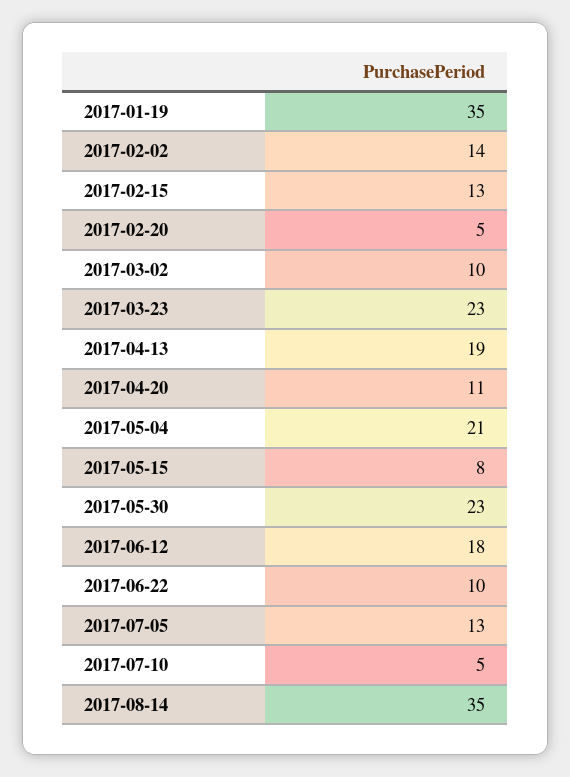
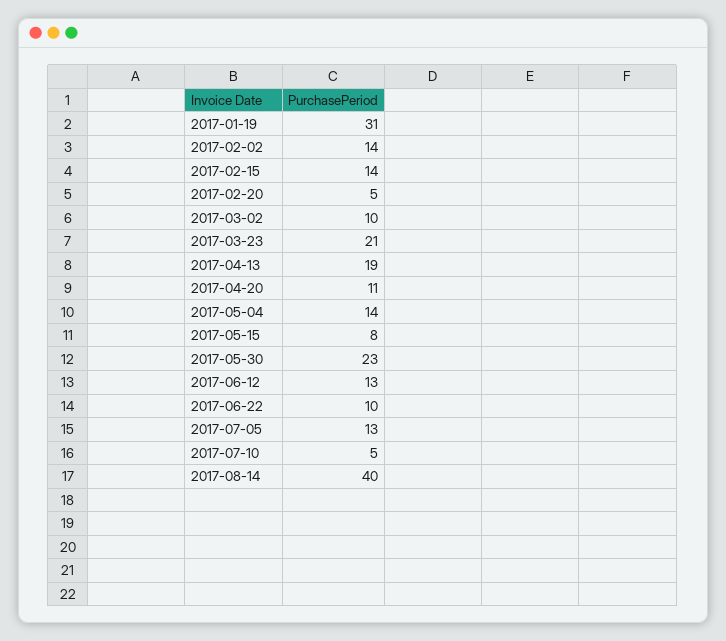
2017-01-19: 35 -> 31
2017-02-15: 13 -> 14
2017-03-23: 23 -> 21
2017-05-04: 21 -> 14
2017-06-12: 18 -> 13
2017-08-14: 35 -> 40

